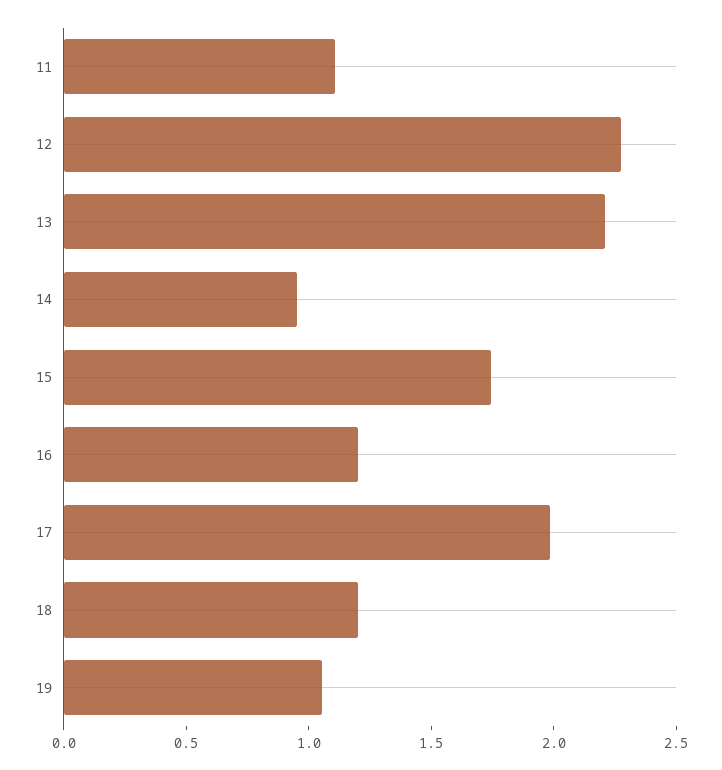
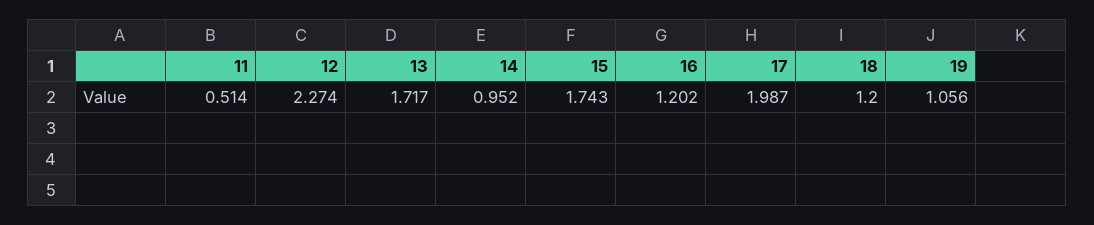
11: 1.1 -> 0.514
13: 2.2 -> 1.717

